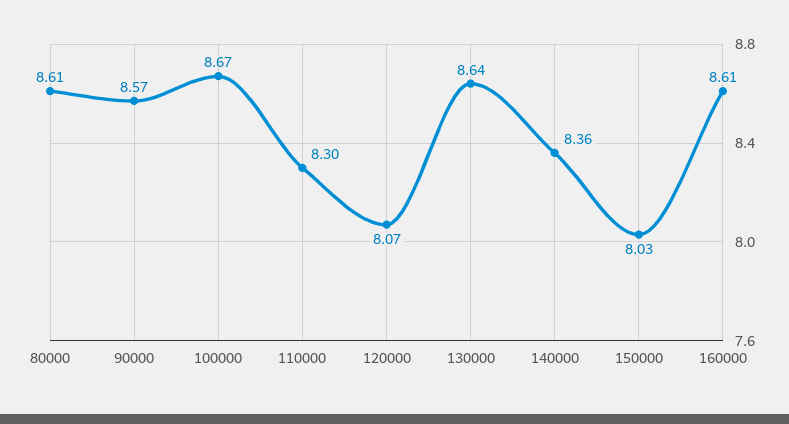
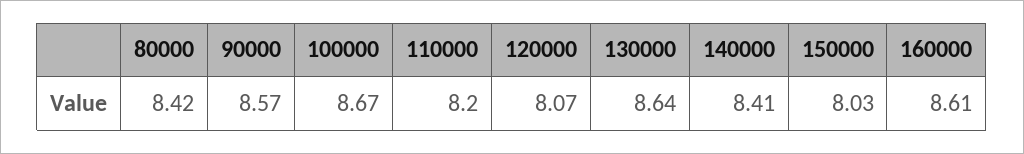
80000: 8.61 -> 8.42
110000: 8.3 -> 8.2
140000: 8.36 -> 8.41

